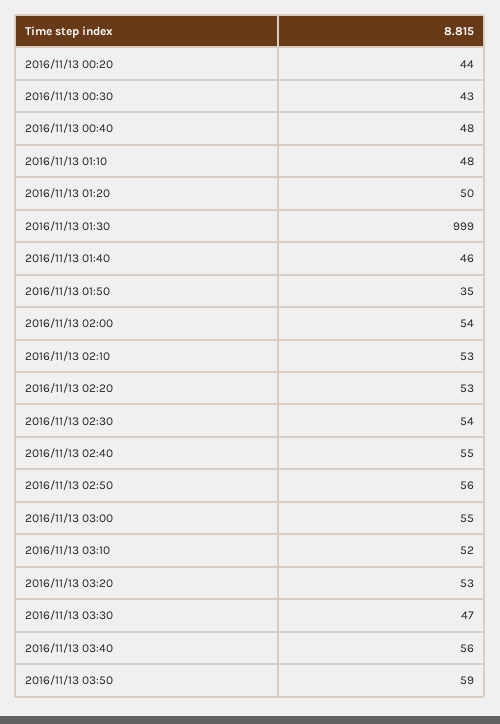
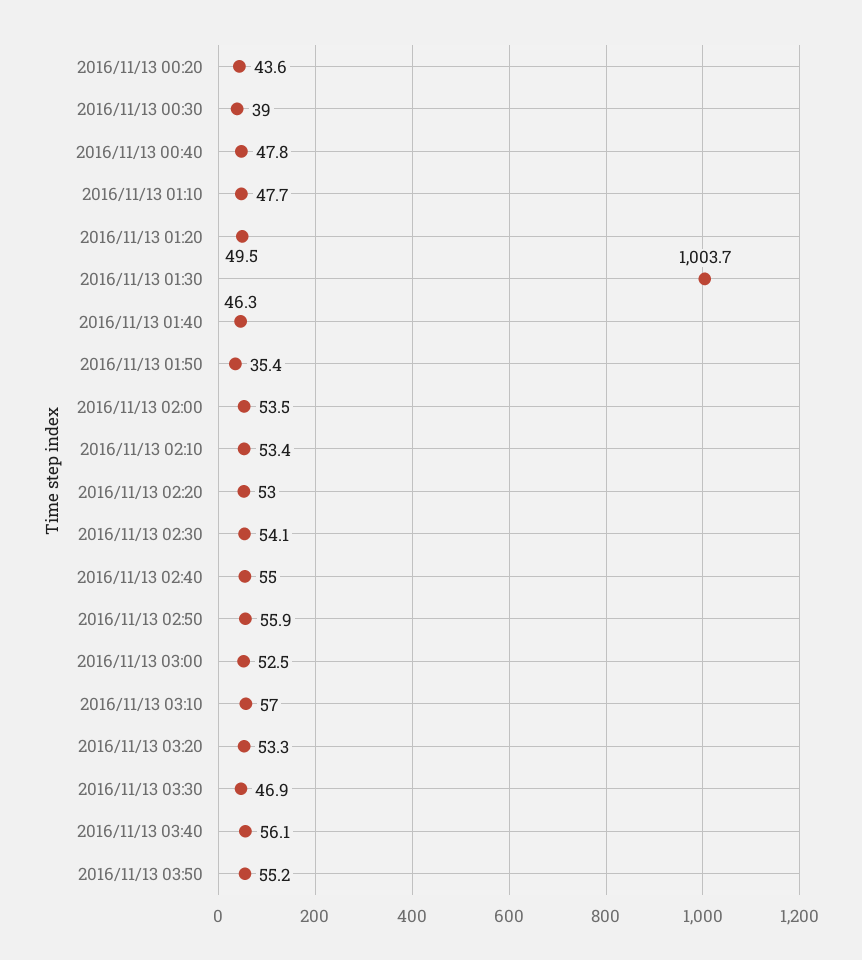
2016/11/13 00:30: 43 -> 39
2016/11/13 01:30: 999 -> 1003.7
2016/11/13 03:00: 55 -> 52.5
2016/11/13 03:10: 52 -> 57
2016/11/13 03:50: 59 -> 55.2

